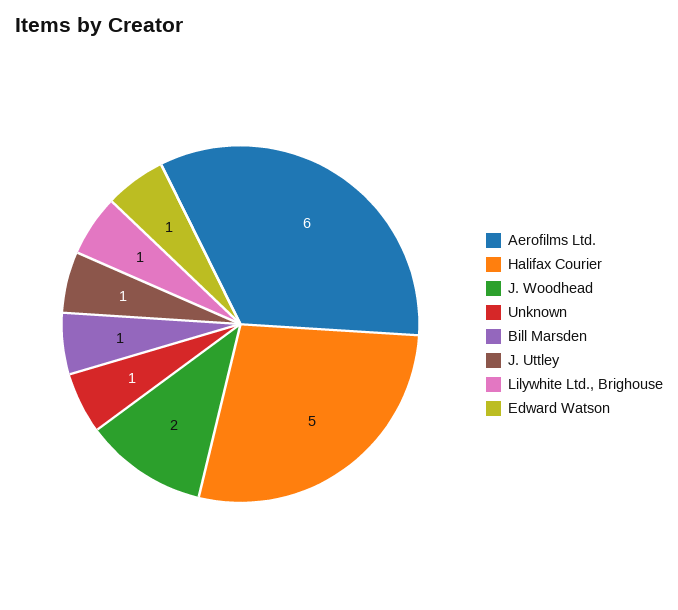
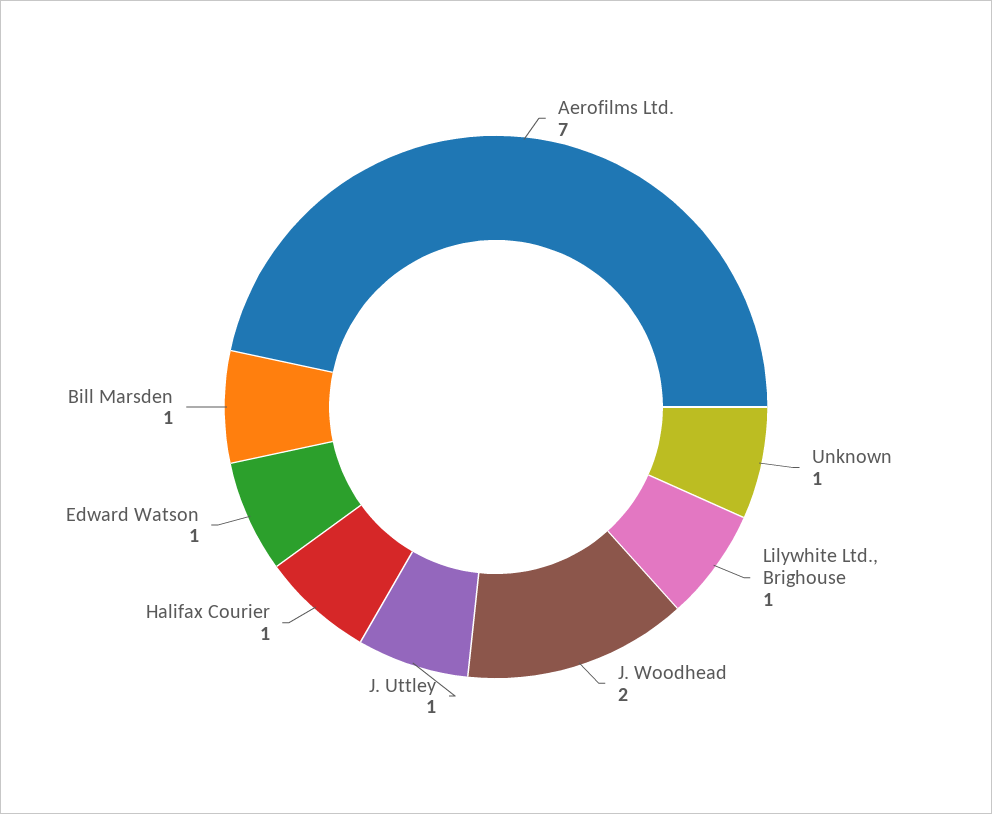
Aerofilms Ltd.: 6 -> 7
Halifax Courier: 5 -> 1

